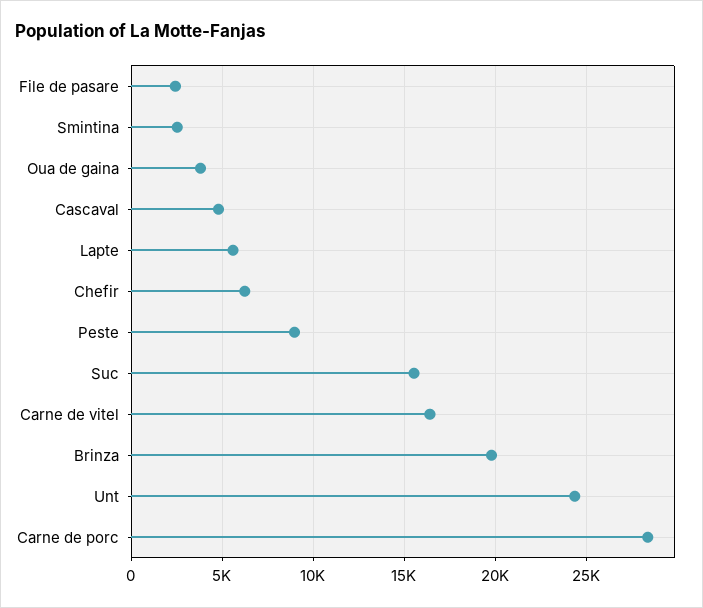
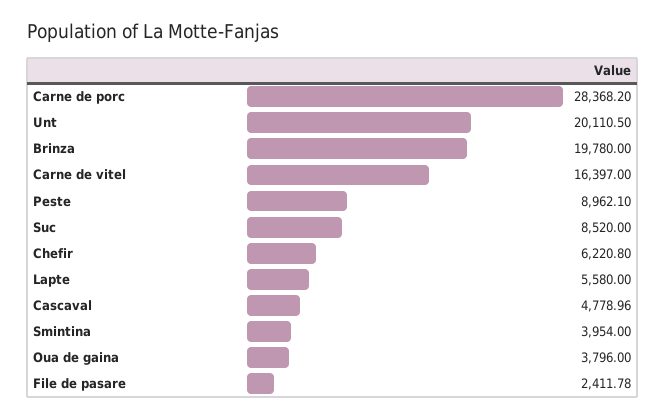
Smintina: 2500 -> 3954
Suc: 15500 -> 8520
Unt: 24500 -> 20110.5

